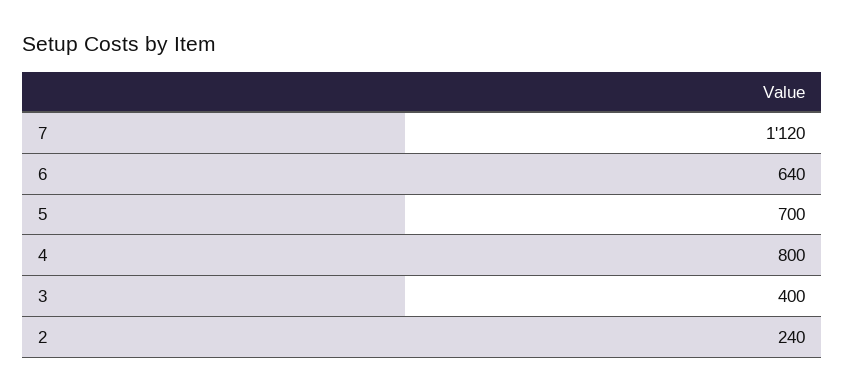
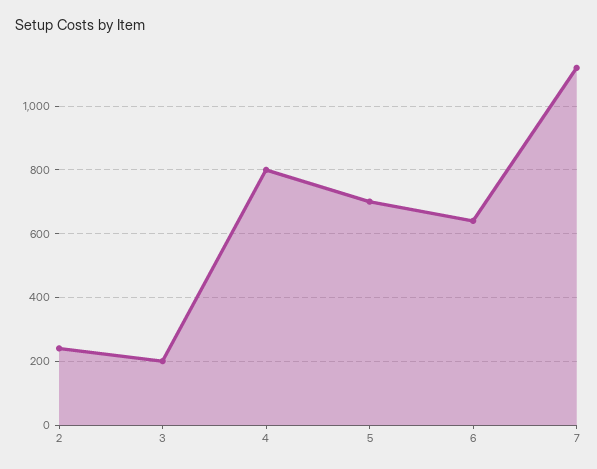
3: 400 -> 200

